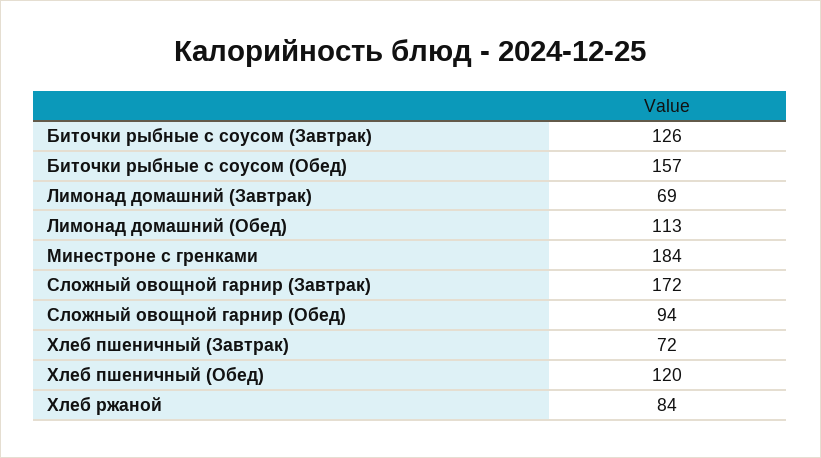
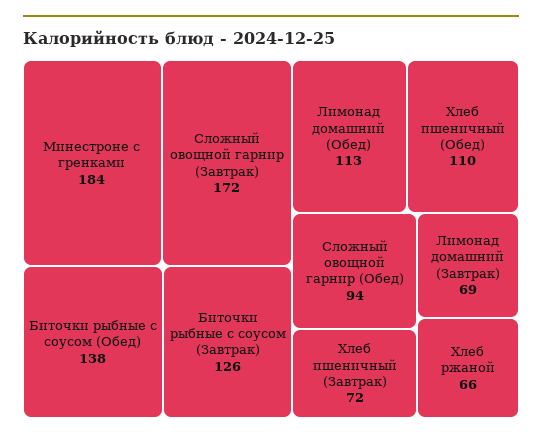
Биточки рыбные с соусом (Обед): 157 -> 138
Хлеб пшеничный (Обед): 120 -> 110
Хлеб ржаной: 84 -> 66

